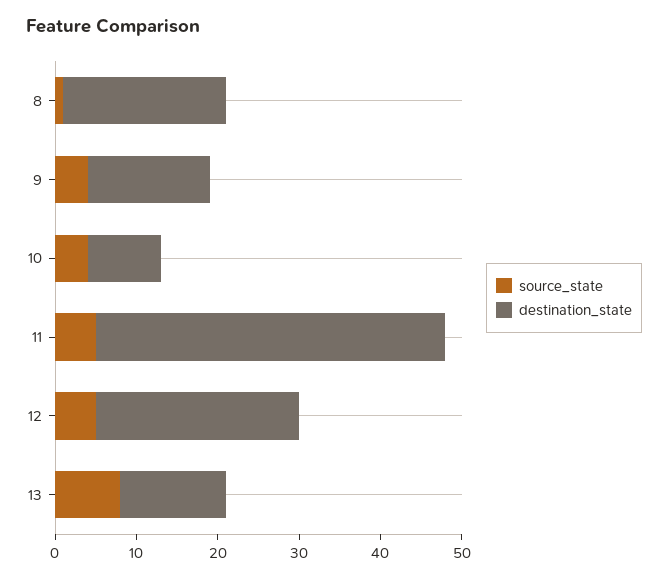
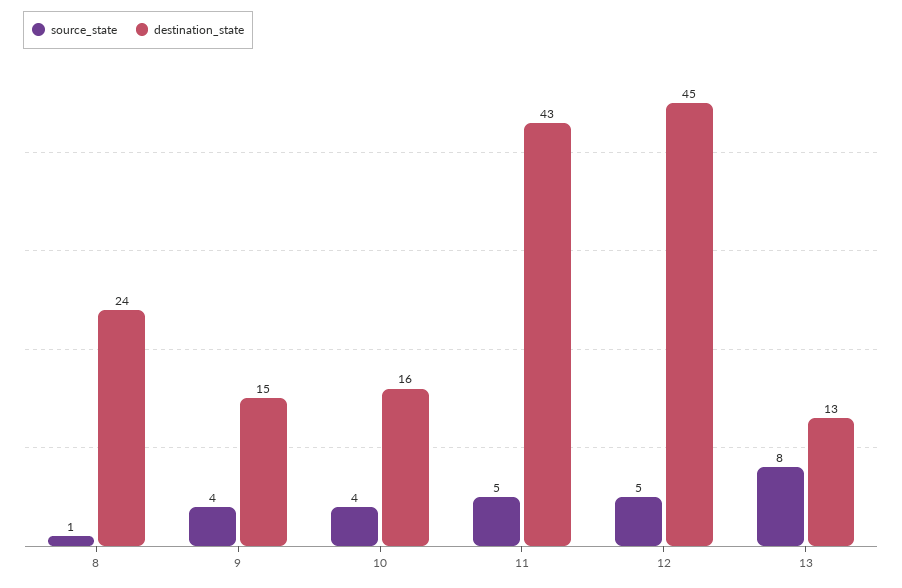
destination_state, 8: 20 -> 24
destination_state, 10: 9 -> 16
destination_state, 12: 25 -> 45

